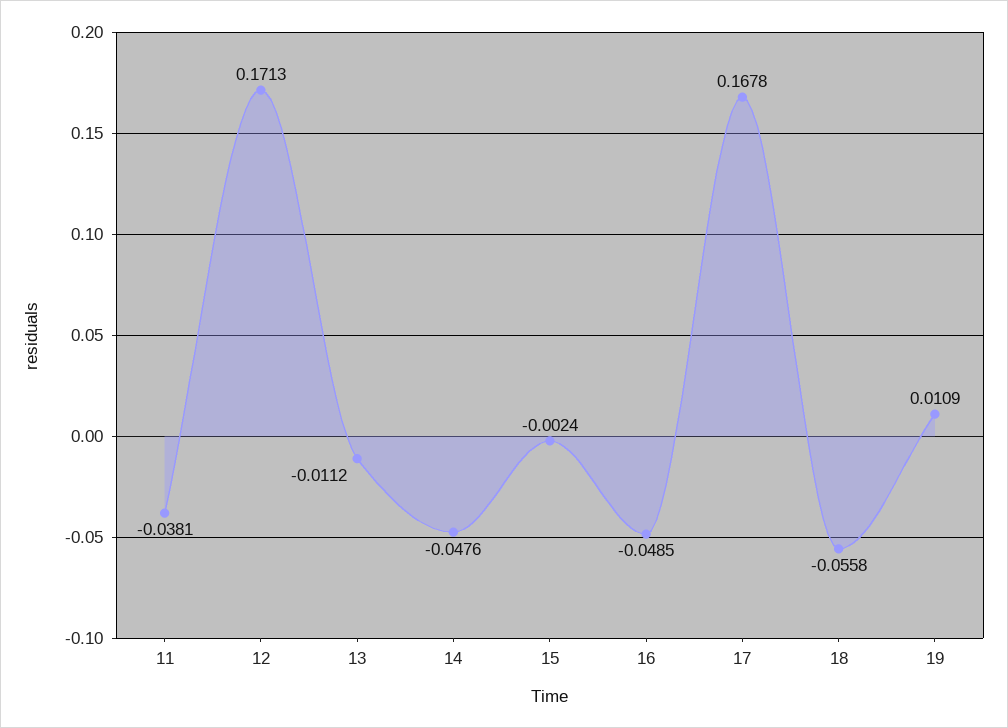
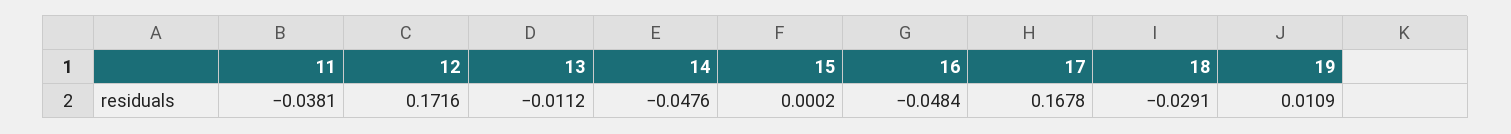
12: 0.1713 -> 0.1716
15: -0.0024 -> 0.0002
16: -0.0485 -> -0.0484
18: -0.0558 -> -0.0291

